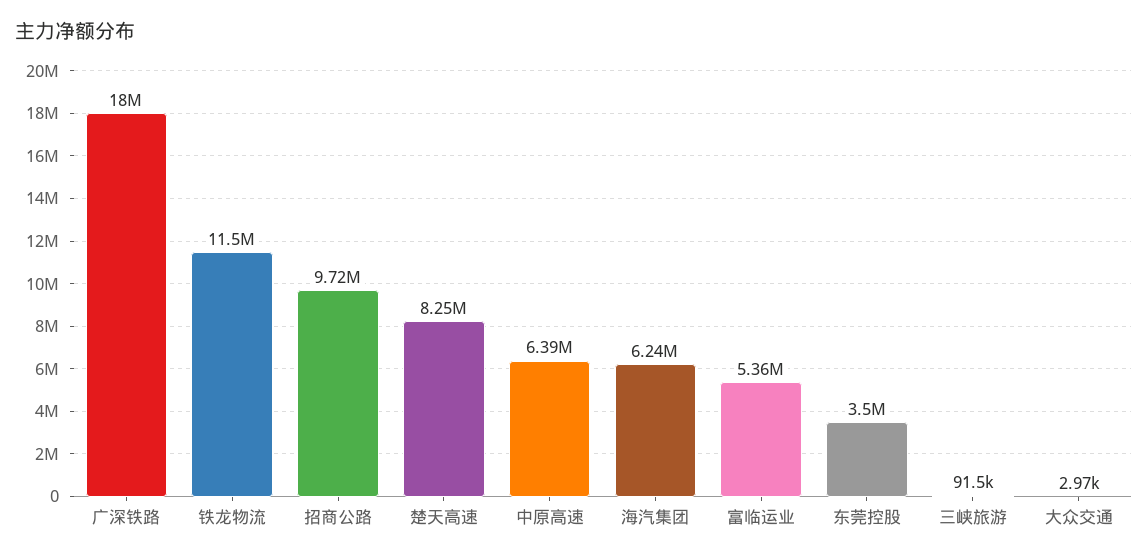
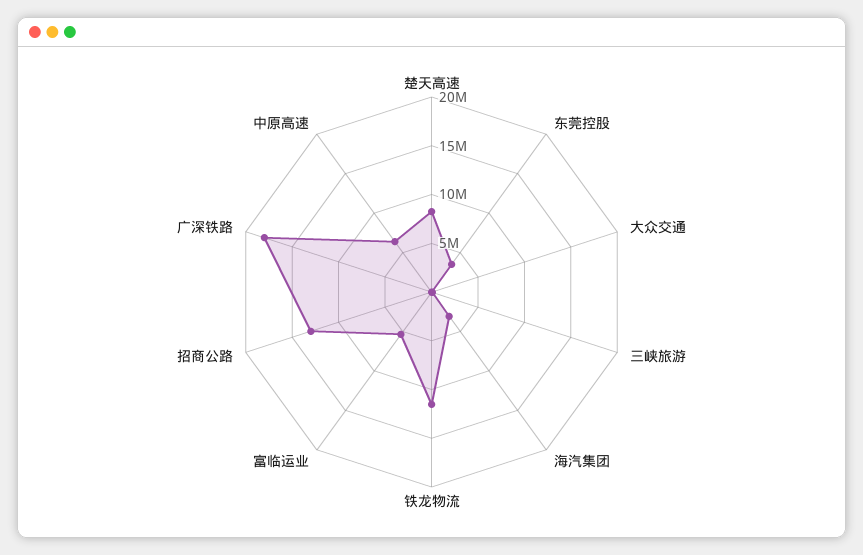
招商公路: 9720000 -> 13000000
海汽集团: 6240000 -> 3000000

